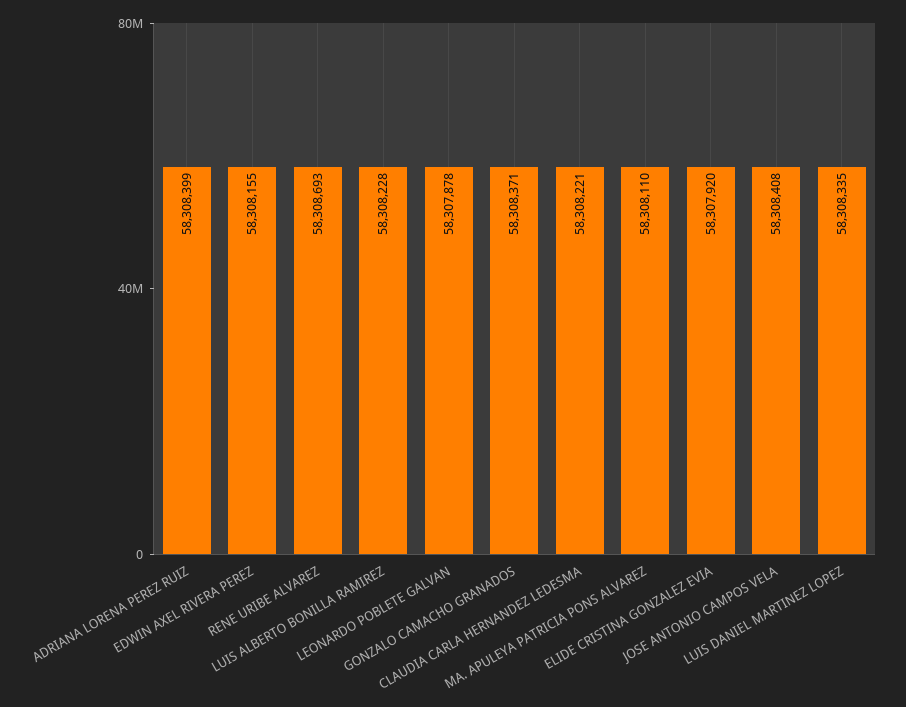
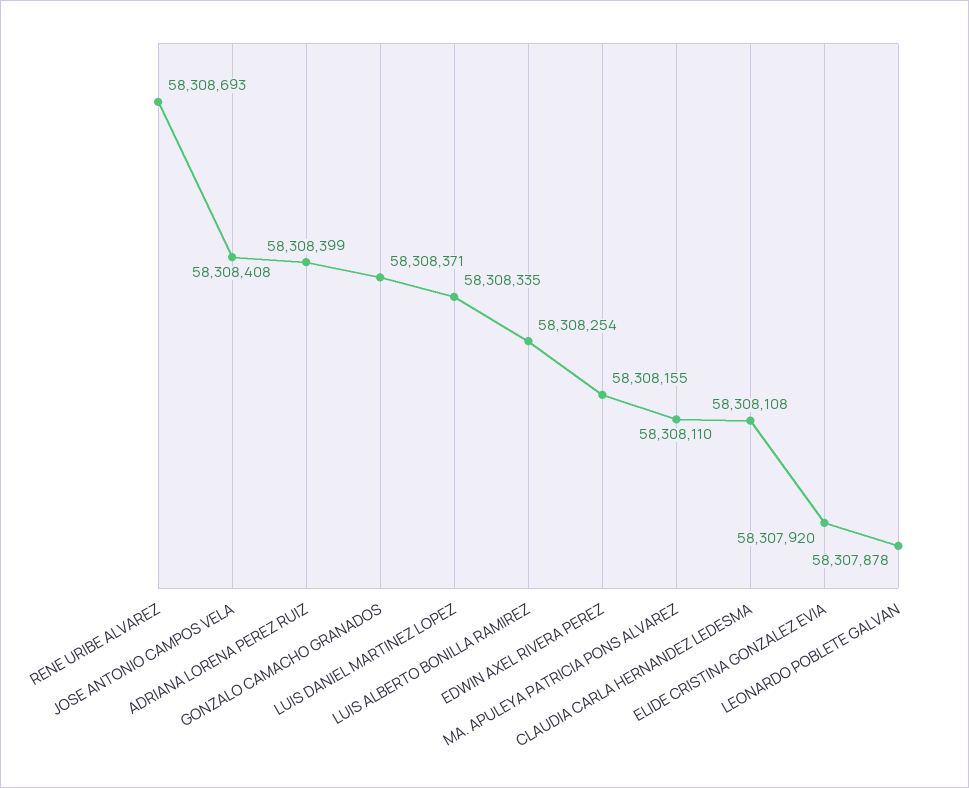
LUIS ALBERTO BONILLA RAMIREZ: 58308228 -> 58308254
CLAUDIA CARLA HERNANDEZ LEDESMA: 58308221 -> 58308108

